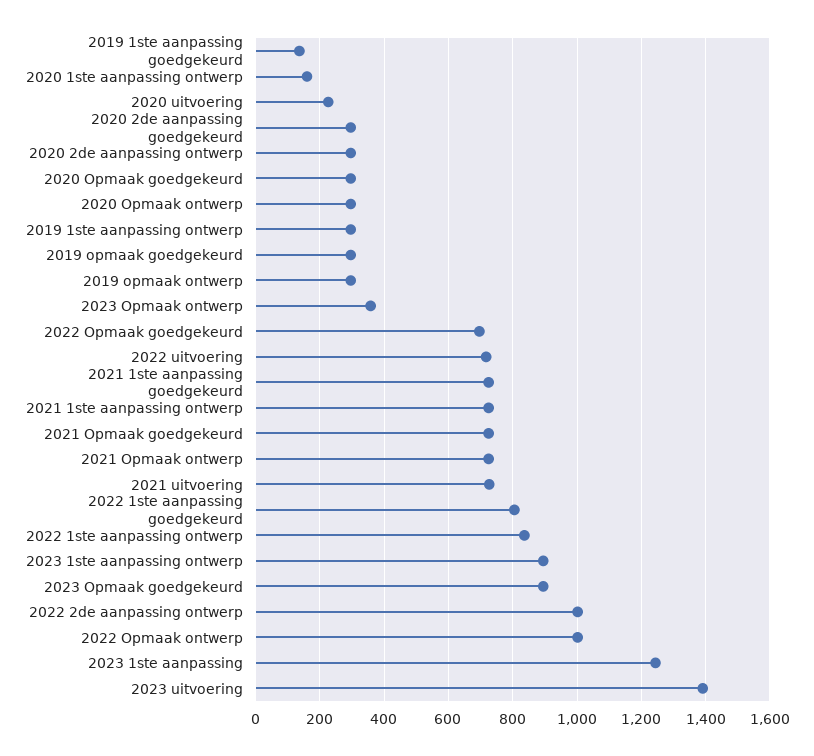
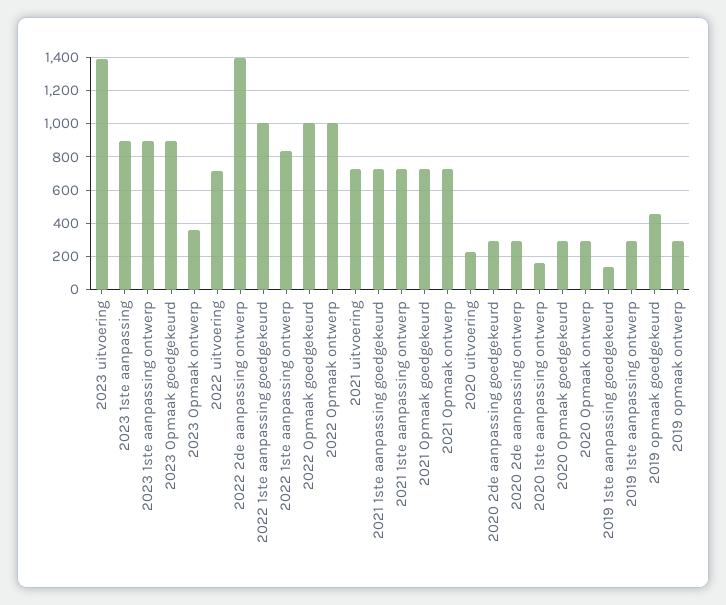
2019 opmaak goedgekeurd: 300 -> 450
2022 Opmaak goedgekeurd: 700 -> 1000
2022 1ste aanpassing goedgekeurd: 800 -> 1000
2022 2de aanpassing ontwerp: 1000 -> 1400
2023 1ste aanpassing: 1240 -> 900

